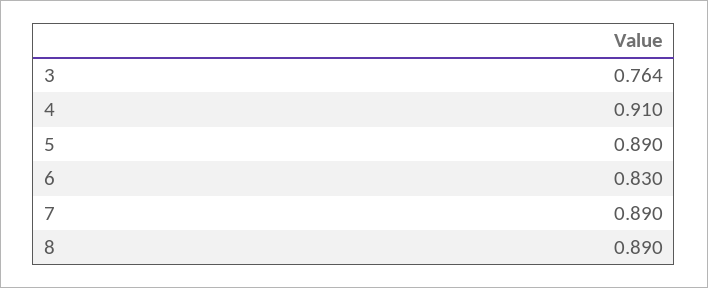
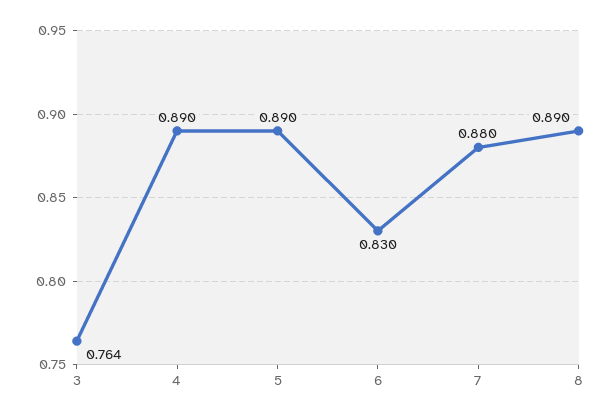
4: 0.91 -> 0.89
7: 0.89 -> 0.88

